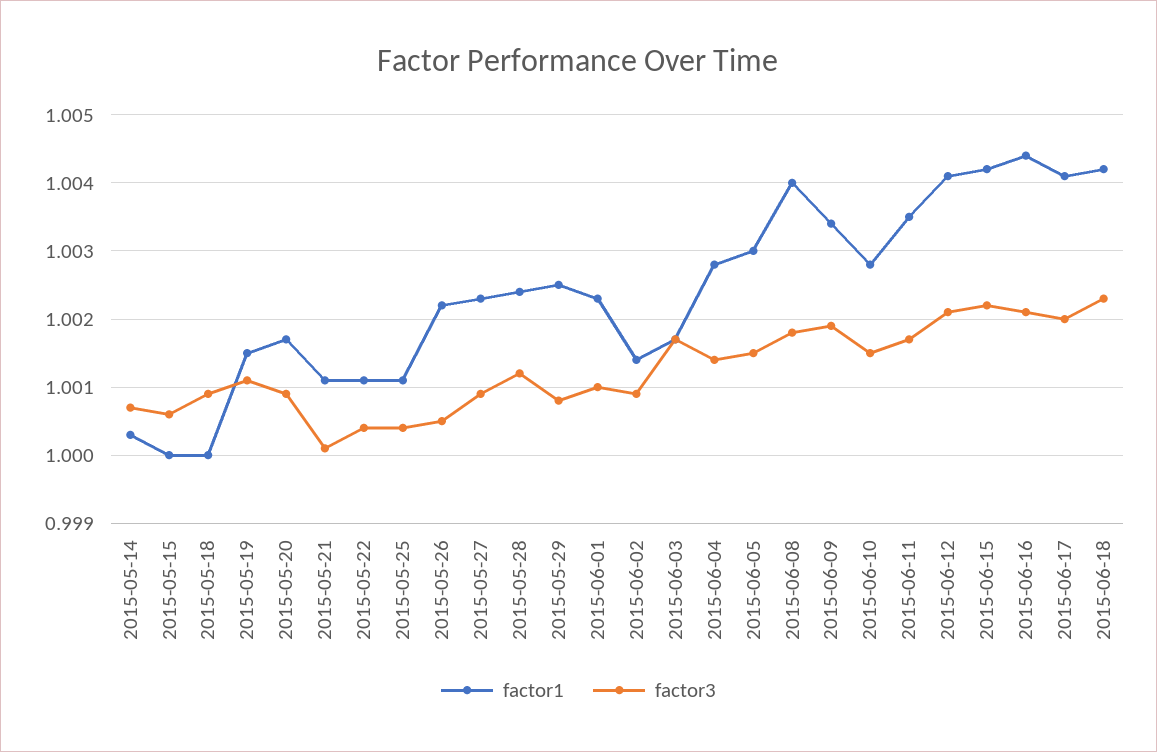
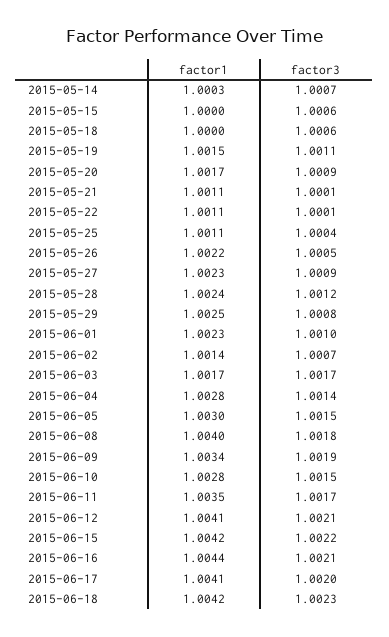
factor3, 2015-05-18: 1.0009 -> 1.0006
factor3, 2015-05-22: 1.0004 -> 1.0001
factor3, 2015-06-02: 1.0009 -> 1.0007

